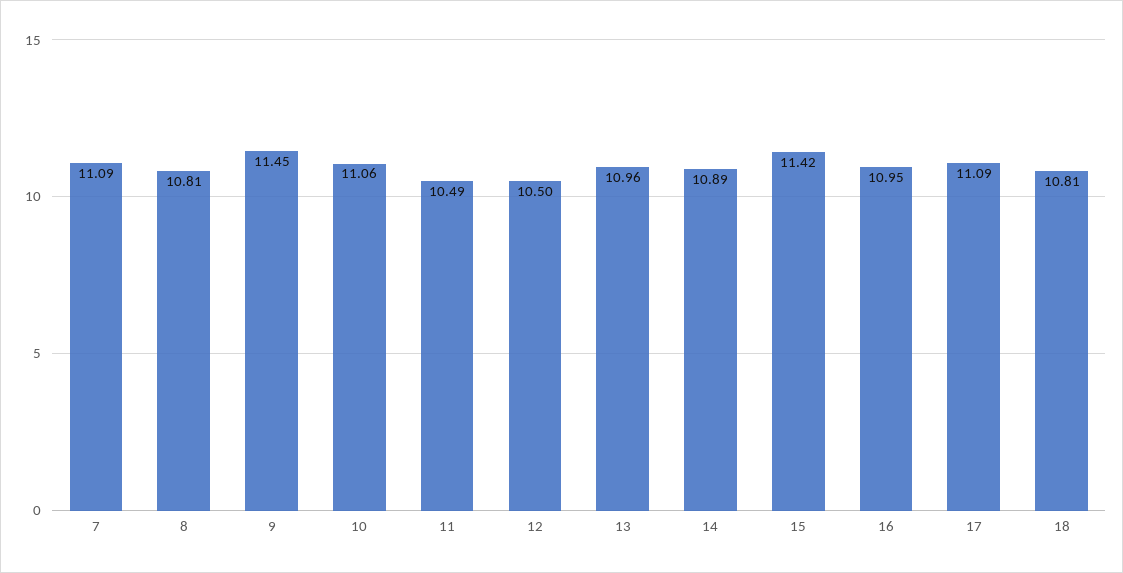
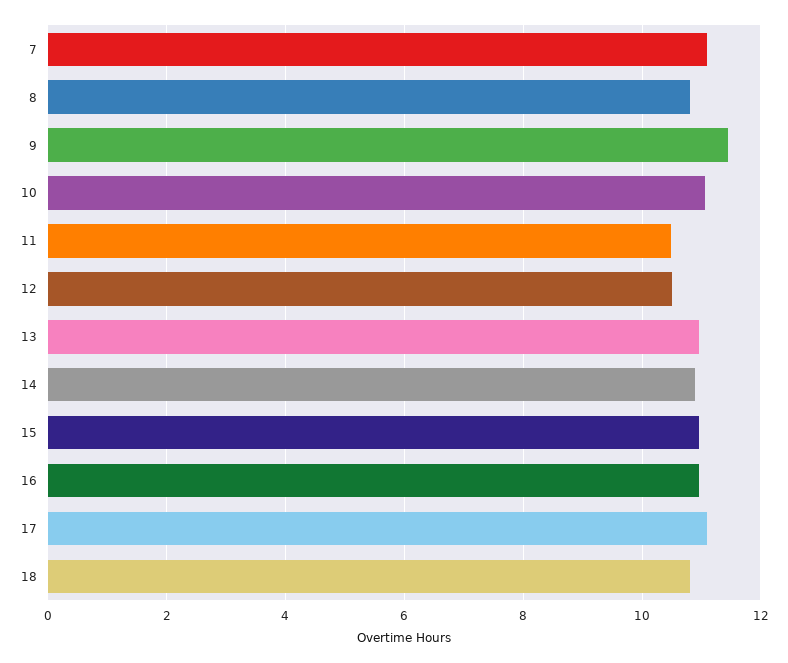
15: 11.42 -> 11

